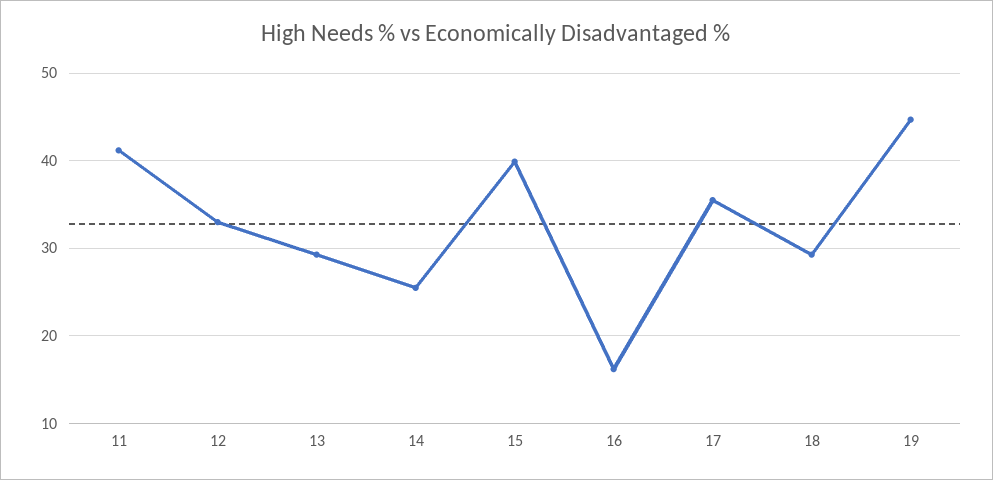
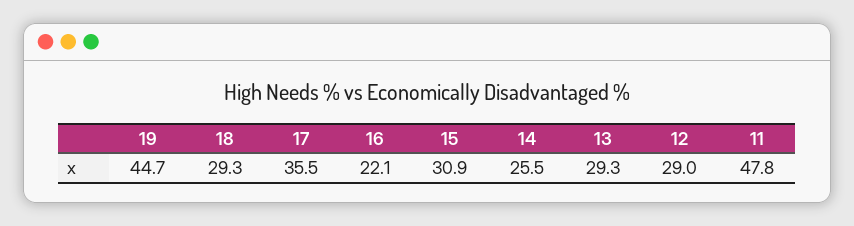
11: 41 -> 47.8
12: 33 -> 29
15: 40 -> 30.9
16: 16 -> 22.1

